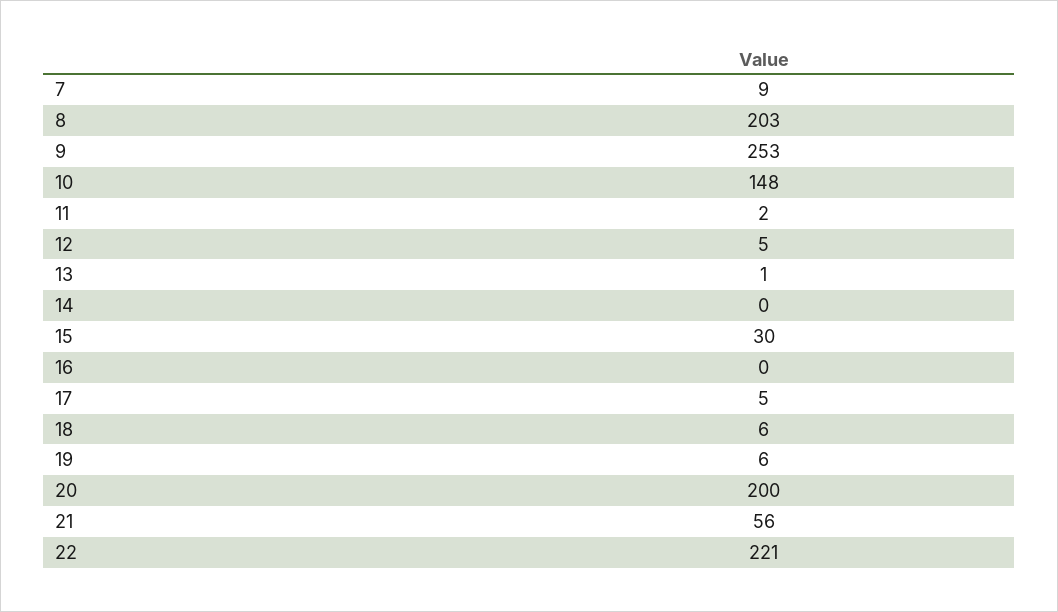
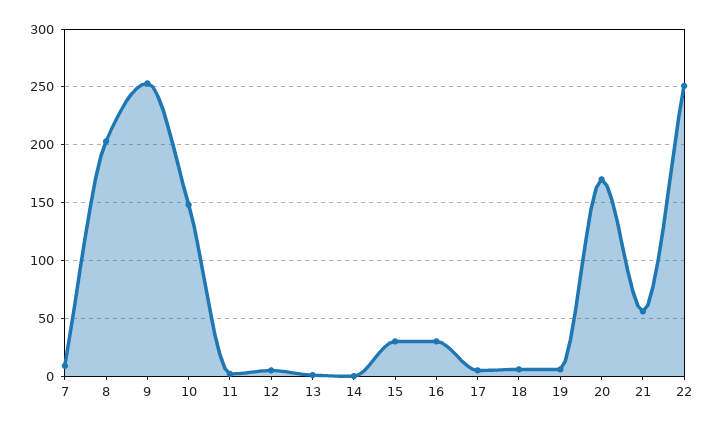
16: 0 -> 30
20: 200 -> 170
22: 221 -> 250

